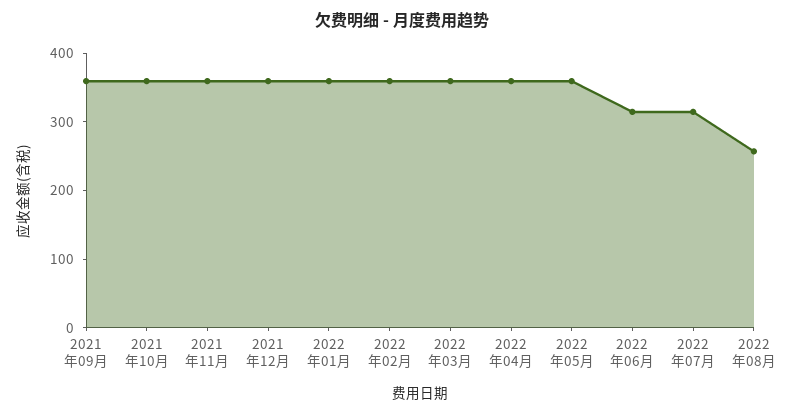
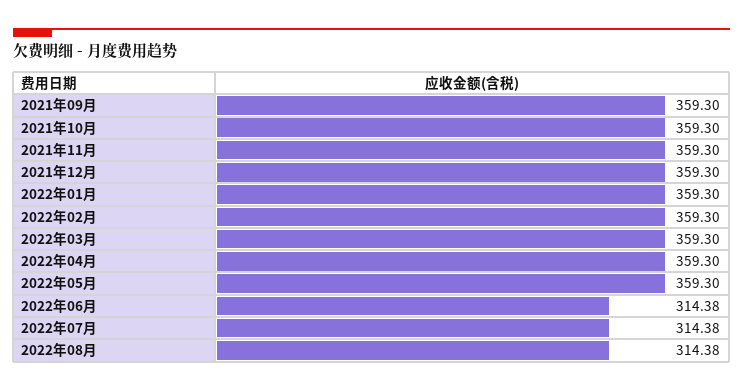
2022年08月: 260 -> 314.38

